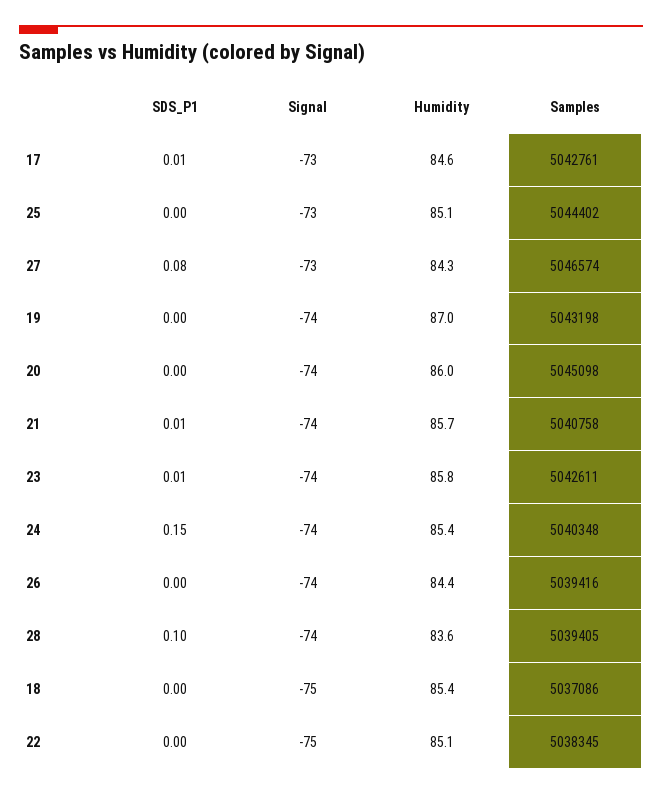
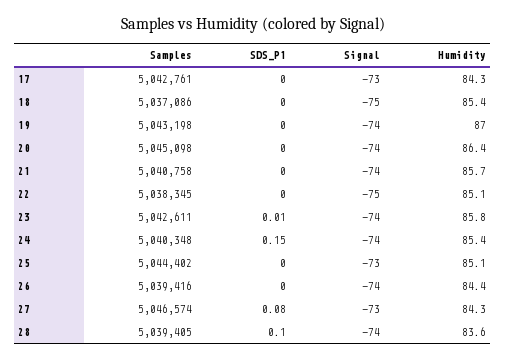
SDS_P1, 17: 0.01 -> 0
Humidity, 17: 84.6 -> 84.3
Humidity, 20: 86 -> 86.4
SDS_P1, 21: 0.01 -> 0

